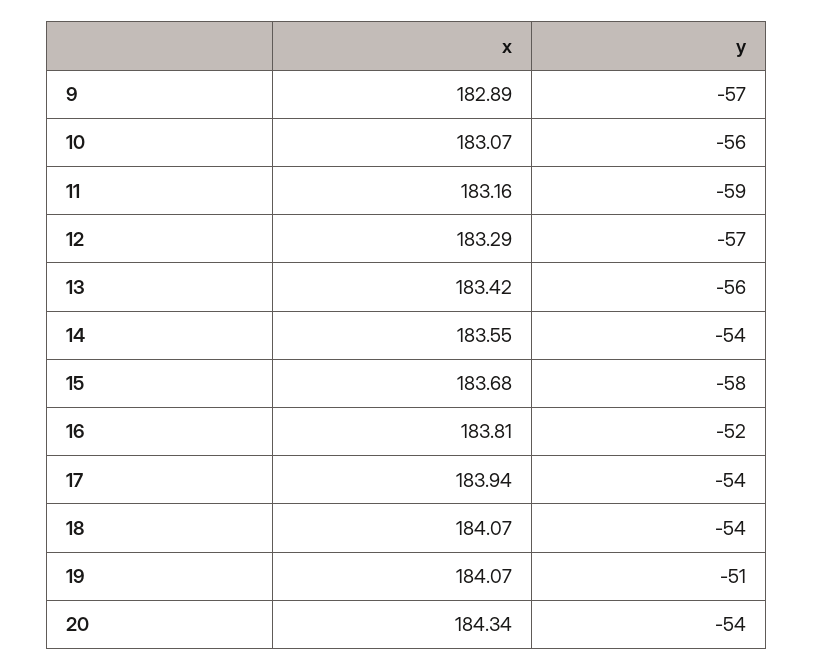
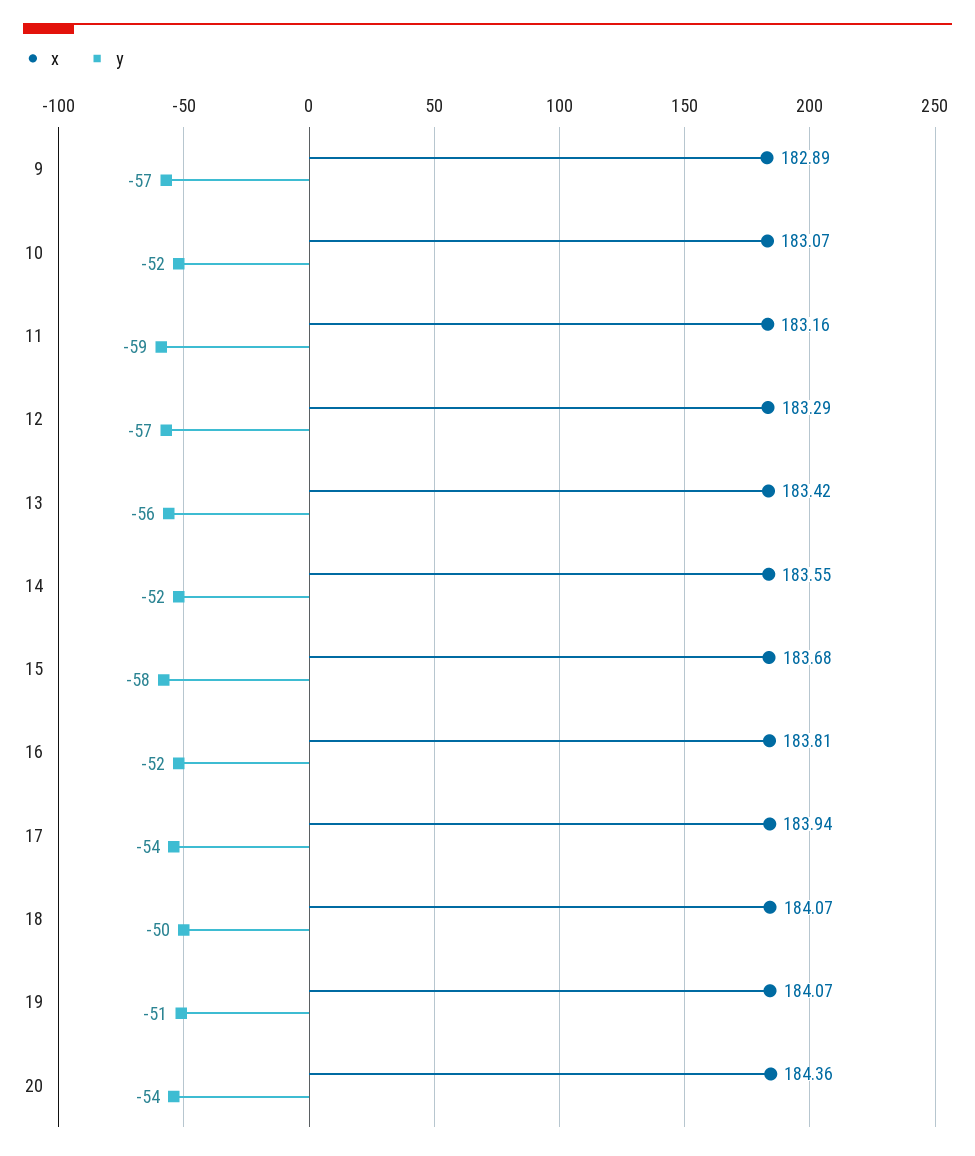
y, 10: -56 -> -52
y, 14: -54 -> -52
y, 18: -54 -> -50
x, 20: 184.34 -> 184.36

